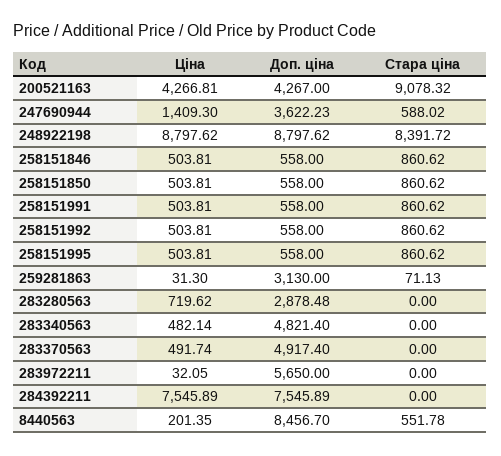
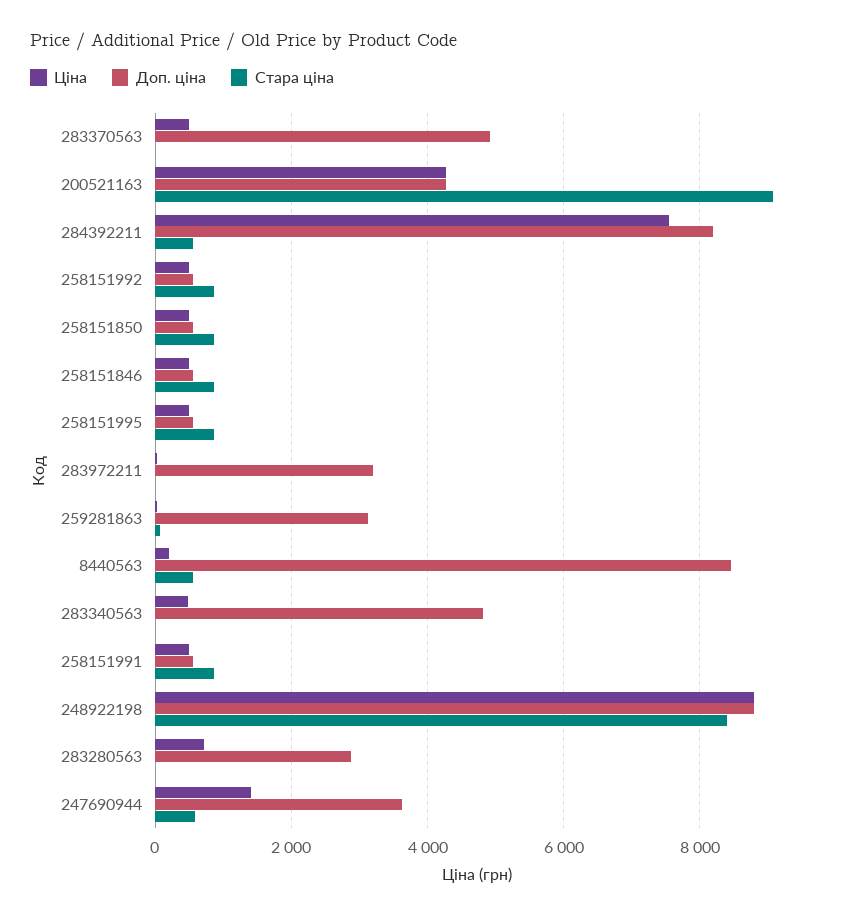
Доп. ціна, 283972211: 5650 -> 3200
Доп. ціна, 284392211: 7545.89 -> 8200
Стара ціна, 284392211: 0 -> 600

